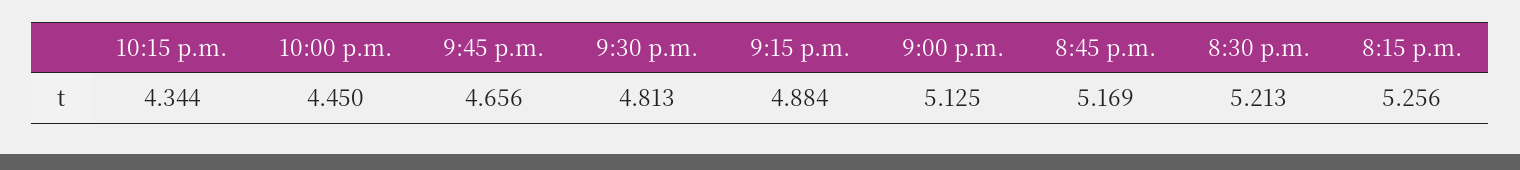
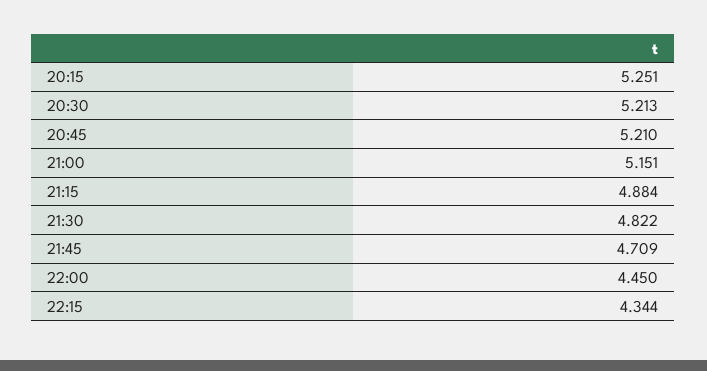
9:45 p.m.: 4.656 -> 4.709
9:30 p.m.: 4.813 -> 4.822
9:00 p.m.: 5.125 -> 5.151
8:45 p.m.: 5.169 -> 5.21
8:15 p.m.: 5.256 -> 5.251

